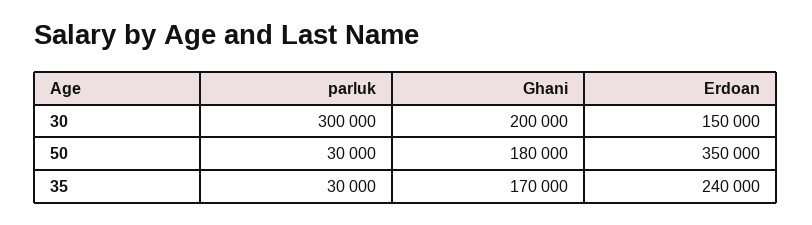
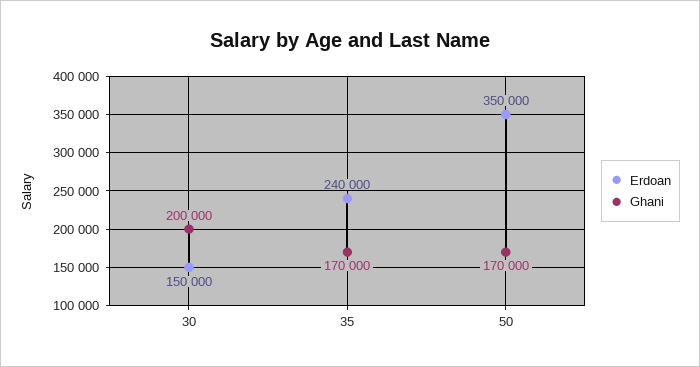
parluk, 30: 300000 -> none
parluk, 50: 30000 -> none
Ghani, 50: 180000 -> 170000
parluk, 35: 30000 -> none

